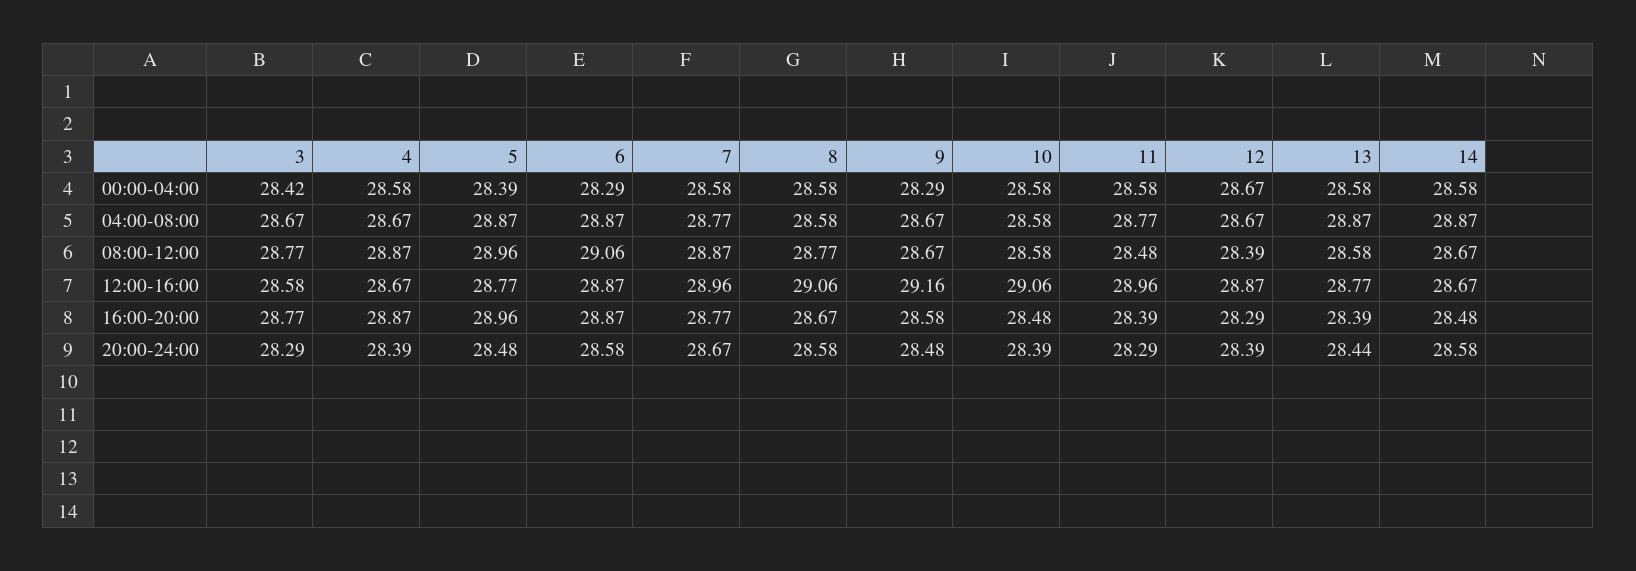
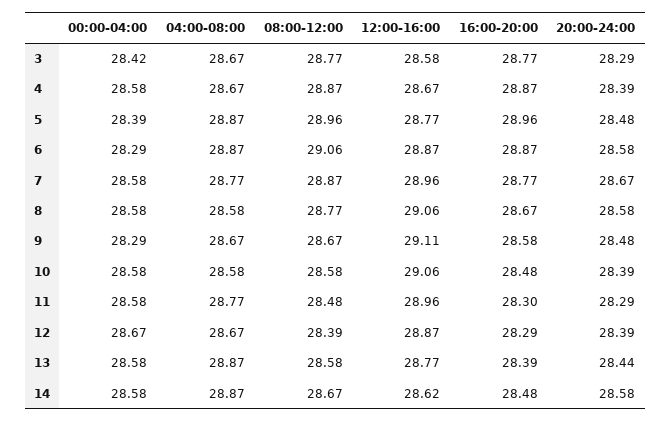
9, 12:00-16:00: 29.16 -> 29.11
14, 12:00-16:00: 28.67 -> 28.62
11, 16:00-20:00: 28.39 -> 28.3

